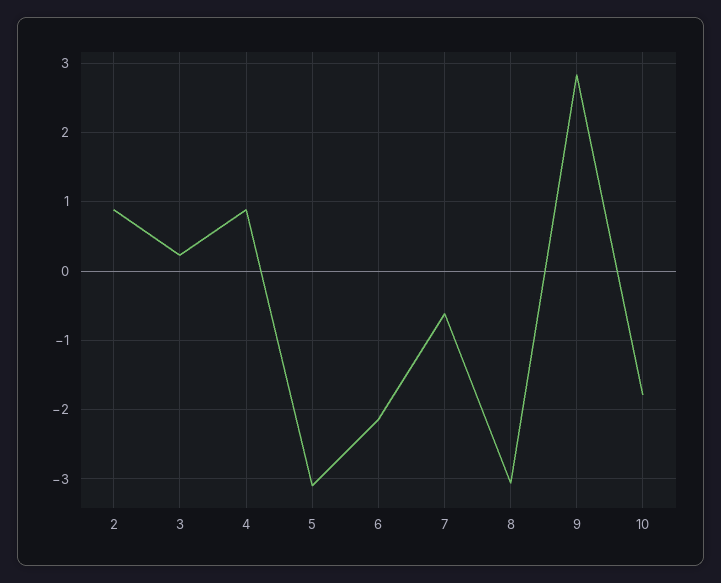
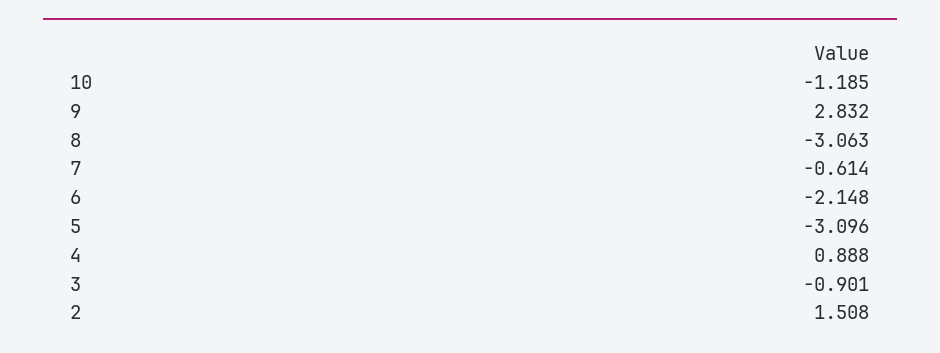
2: 0.9 -> 1.508
3: 0.2 -> -0.901
10: -1.8 -> -1.185

